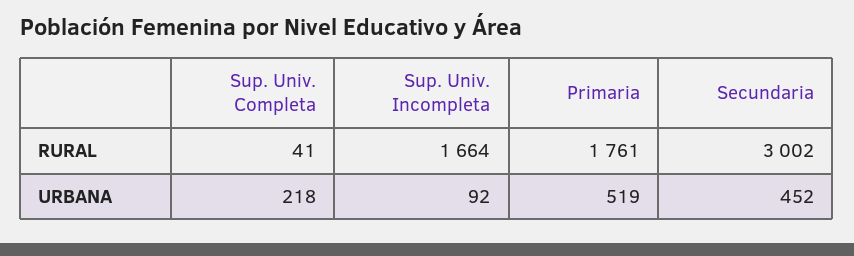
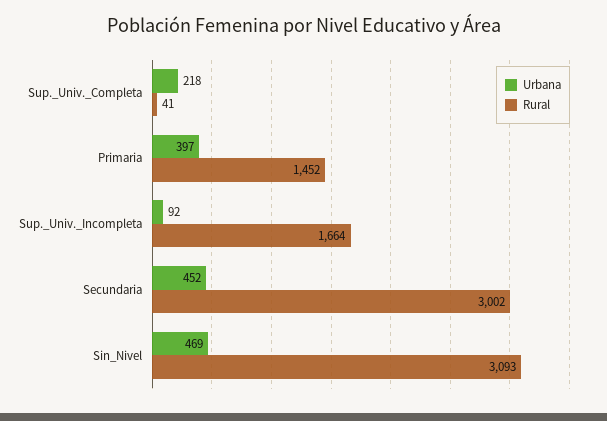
RURAL, Primaria: 1761 -> 1452
URBANA, Primaria: 519 -> 397
URBANA, Sin_Nivel: none -> 469
RURAL, Sin_Nivel: none -> 3093

